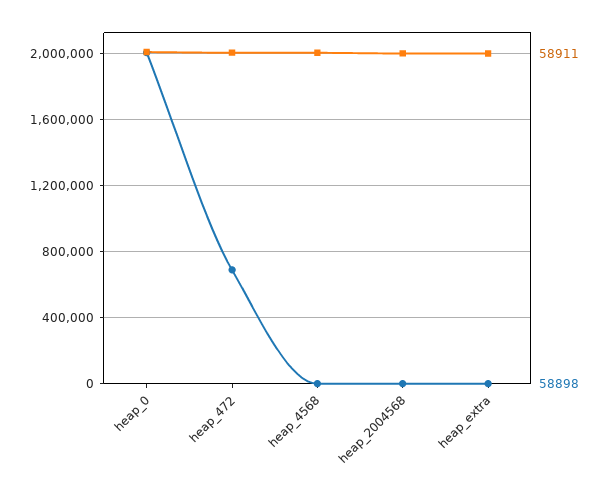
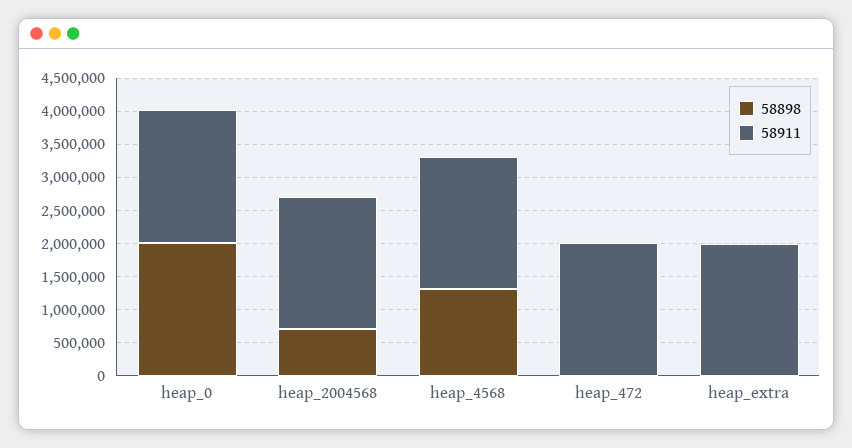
58898, heap_472: 700000 -> 0
58898, heap_4568: 0 -> 1250000
58898, heap_2004568: 0 -> 750000

